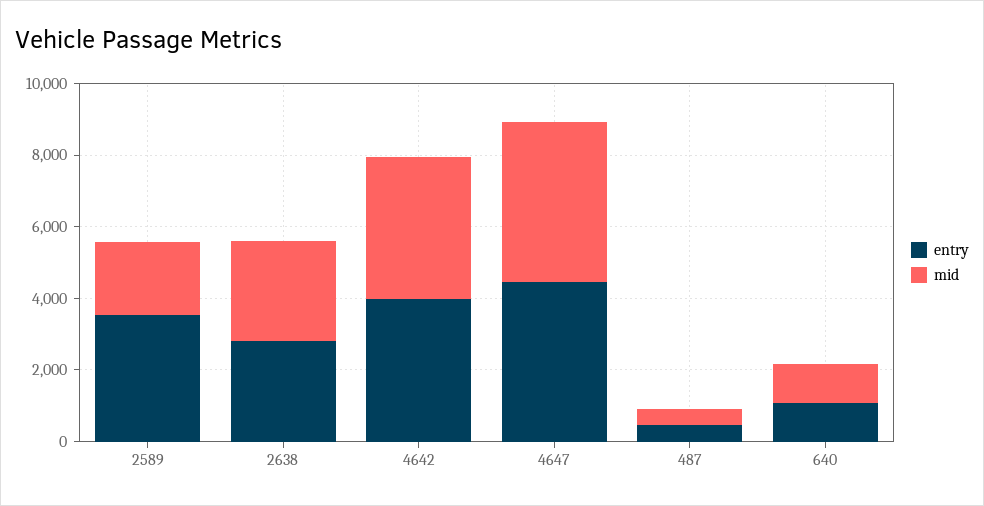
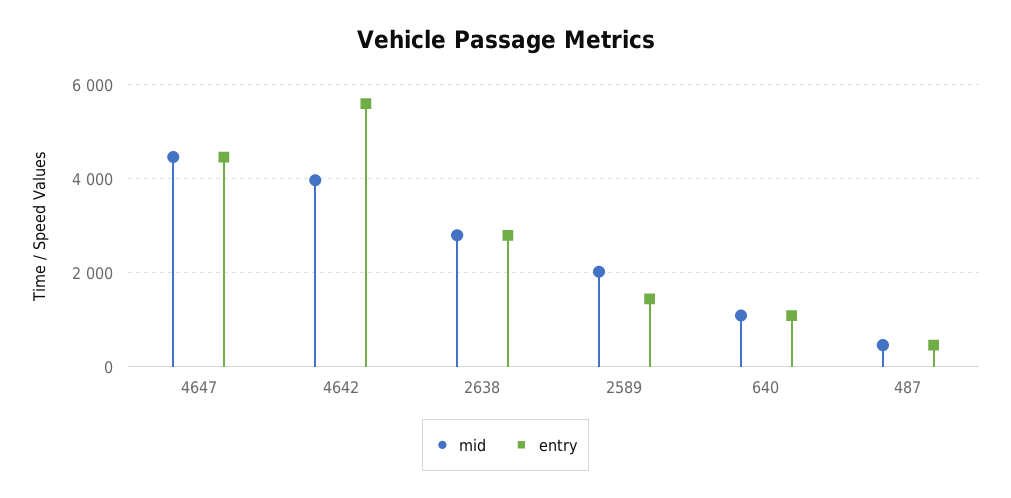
entry, 2589: 3500 -> 1400
entry, 4642: 4000 -> 5600

